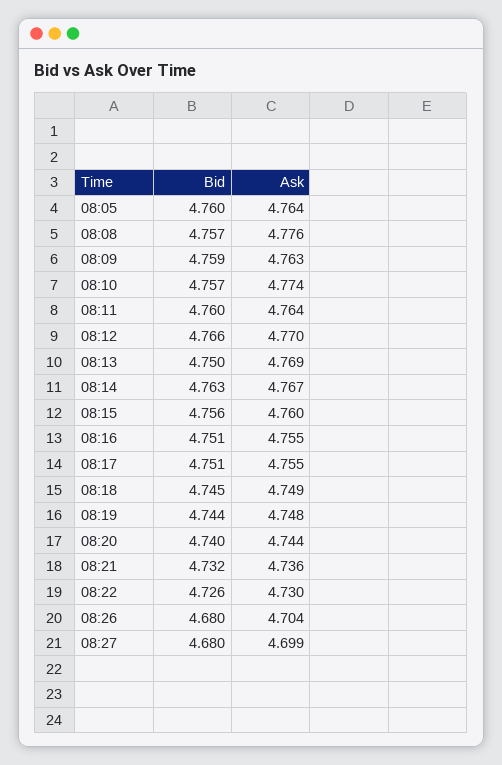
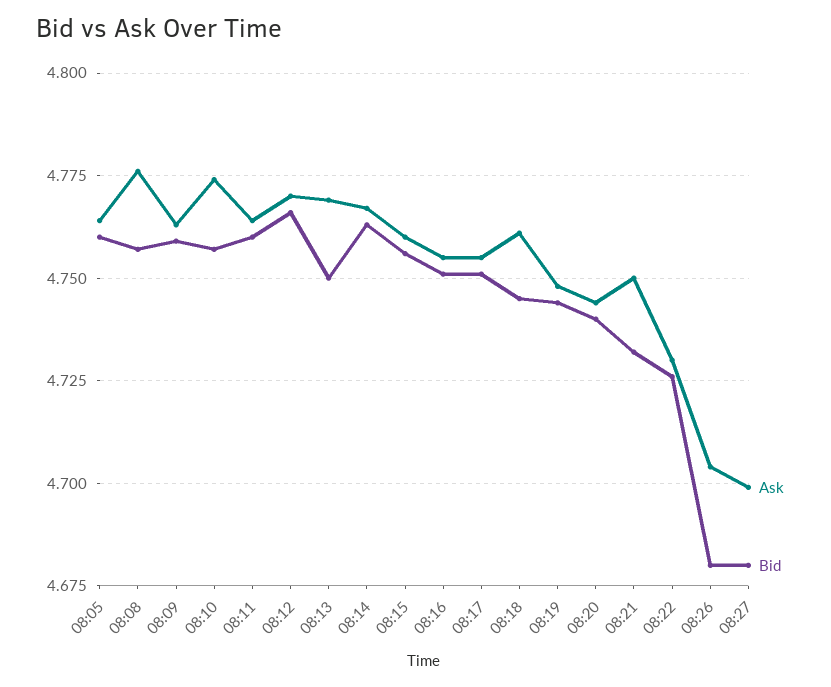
Ask, 08:18: 4.749 -> 4.76
Ask, 08:21: 4.736 -> 4.75

